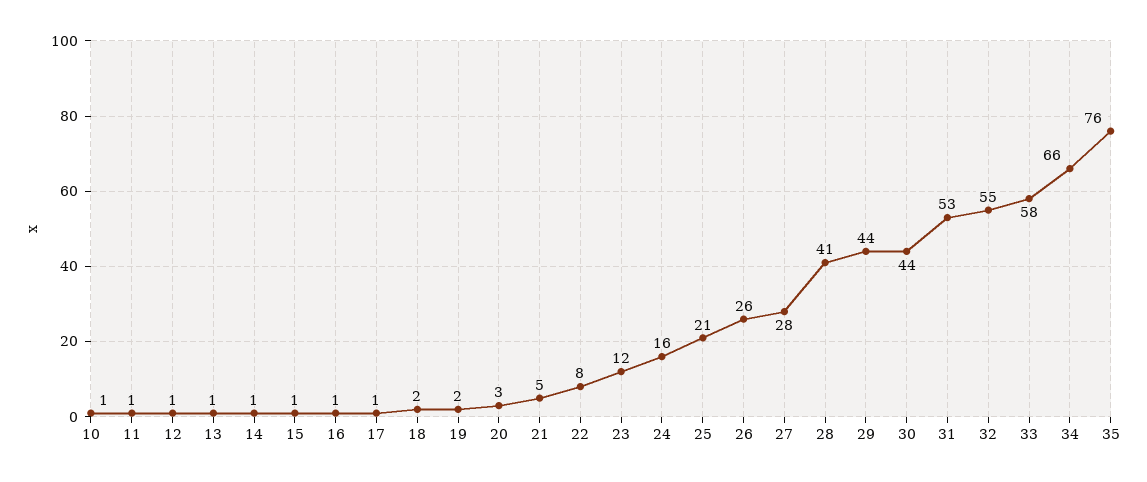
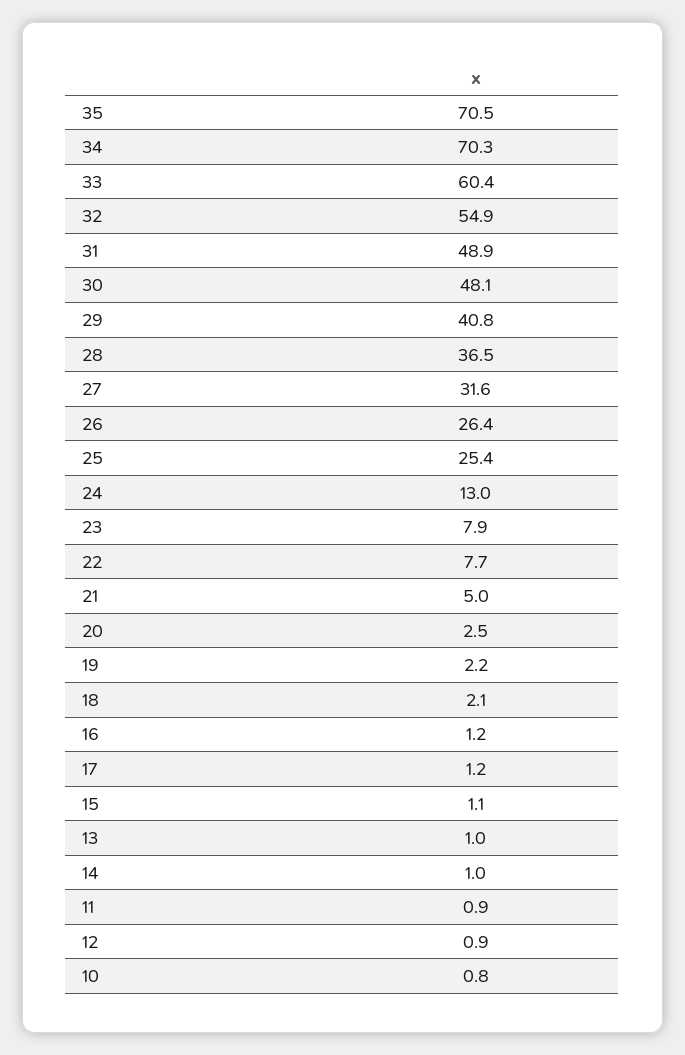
23: 12 -> 7.9
24: 16 -> 13
25: 21 -> 25.4
27: 28 -> 31.6
28: 41 -> 36.5
29: 44 -> 40.8
30: 44 -> 48.1
31: 53 -> 48.9
33: 58 -> 60.4
34: 66 -> 70.3
35: 76 -> 70.5

